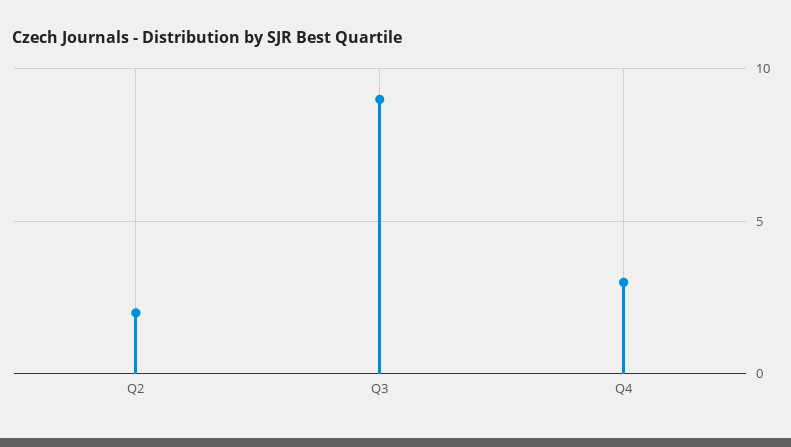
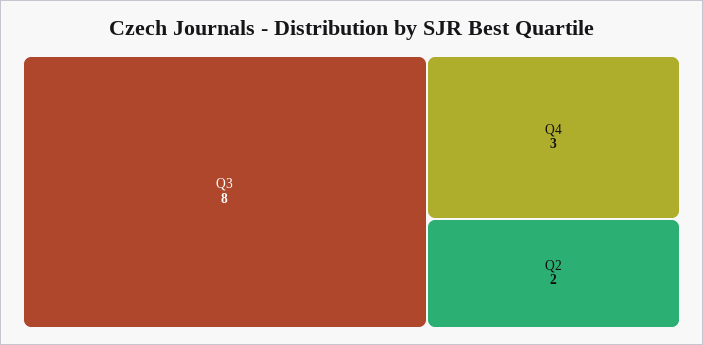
Q3: 9 -> 8

